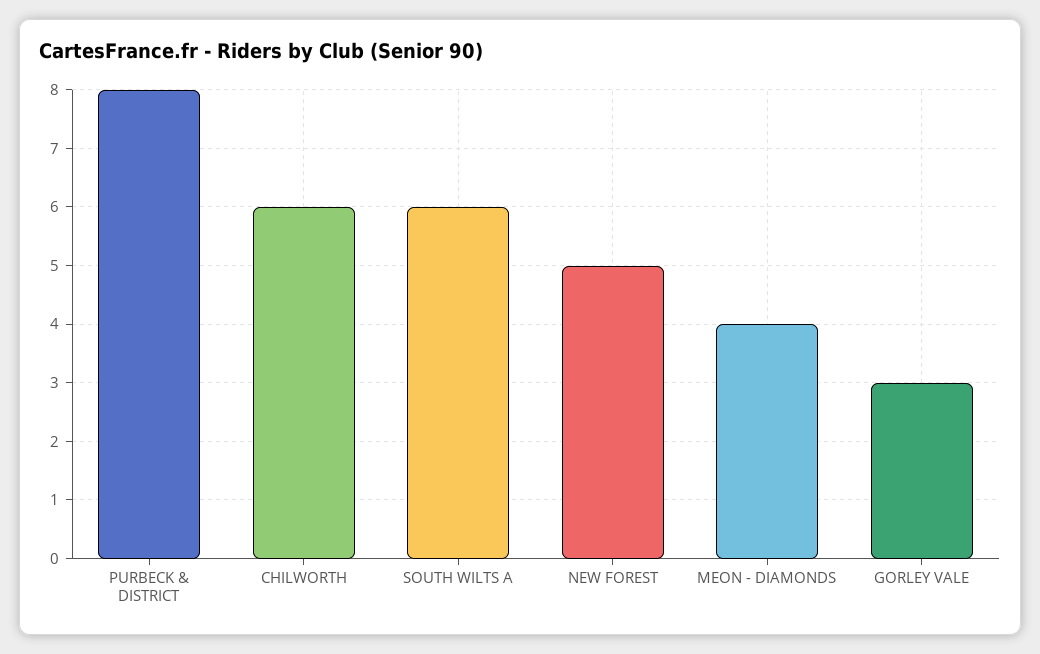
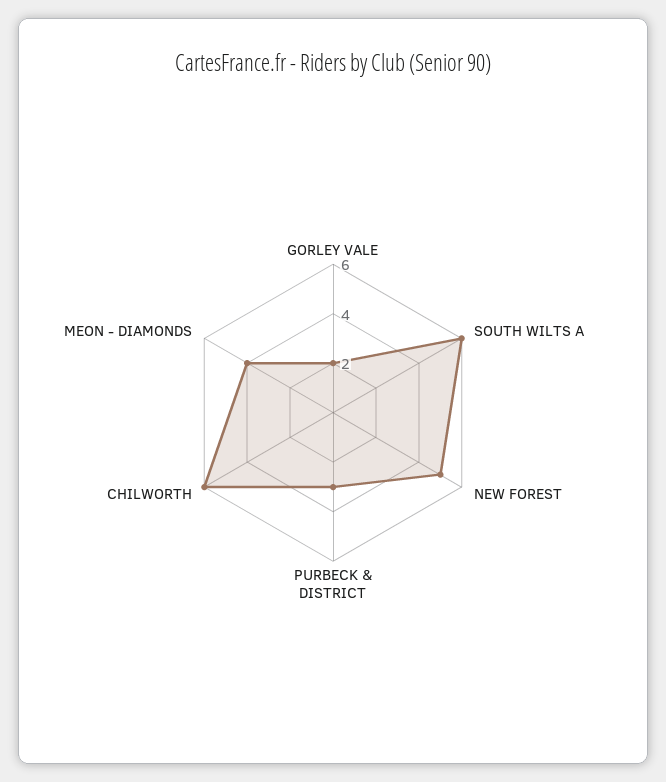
PURBECK & DISTRICT: 8 -> 3
GORLEY VALE: 3 -> 2

